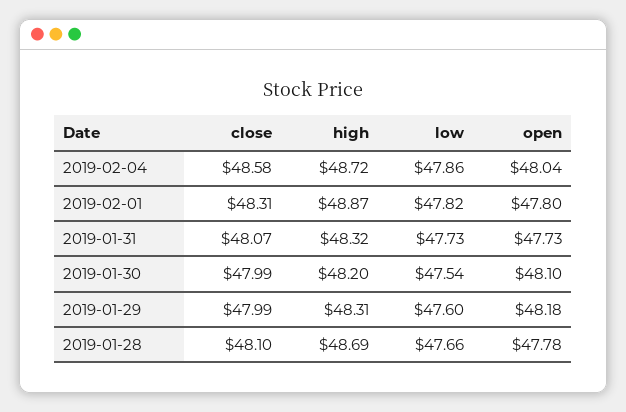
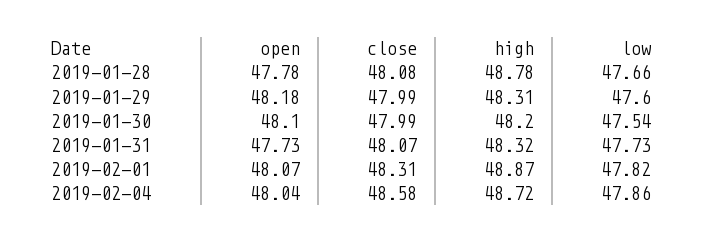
open, 2019-02-01: 47.8 -> 48.07
close, 2019-01-28: 48.1 -> 48.08
high, 2019-01-28: 48.69 -> 48.78

